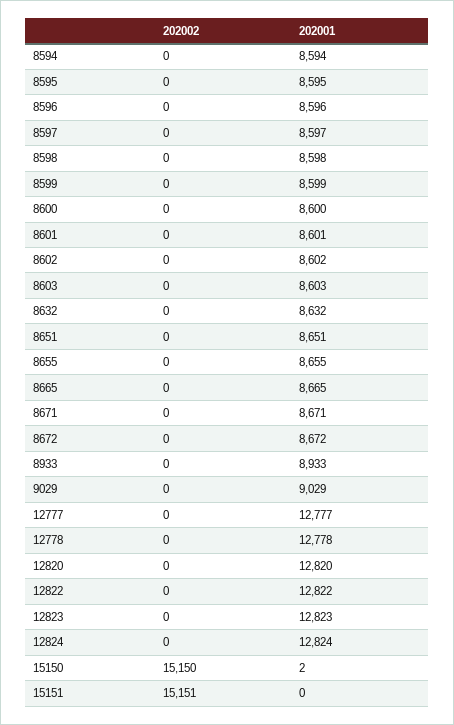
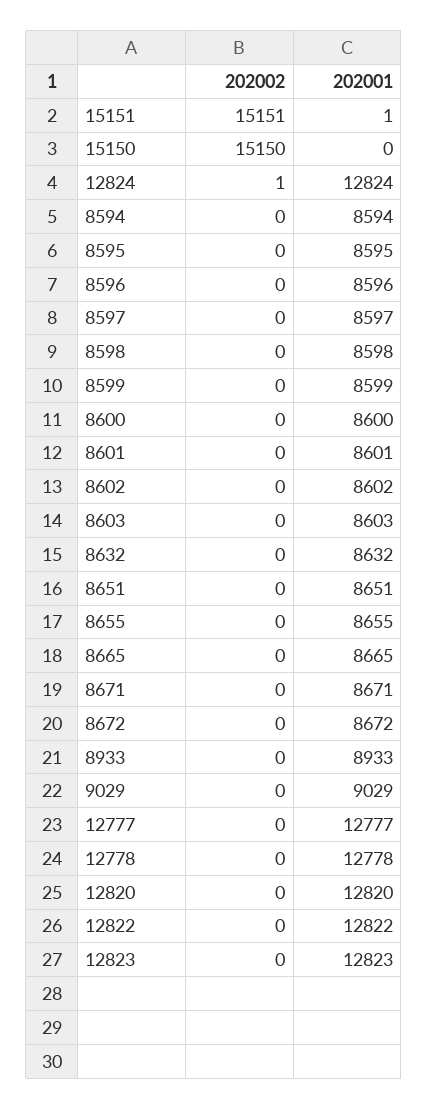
202002, 12824: 0 -> 1
202001, 15150: 2 -> 0
202001, 15151: 0 -> 1

